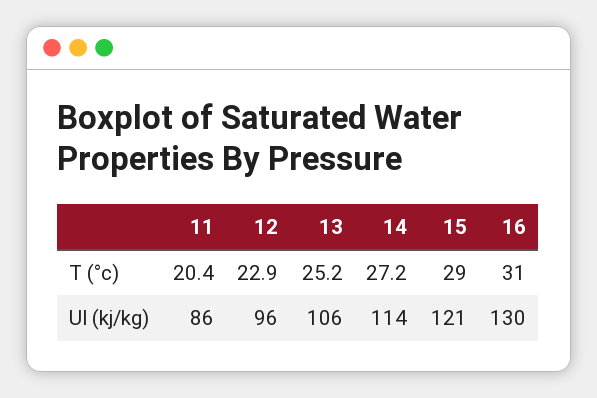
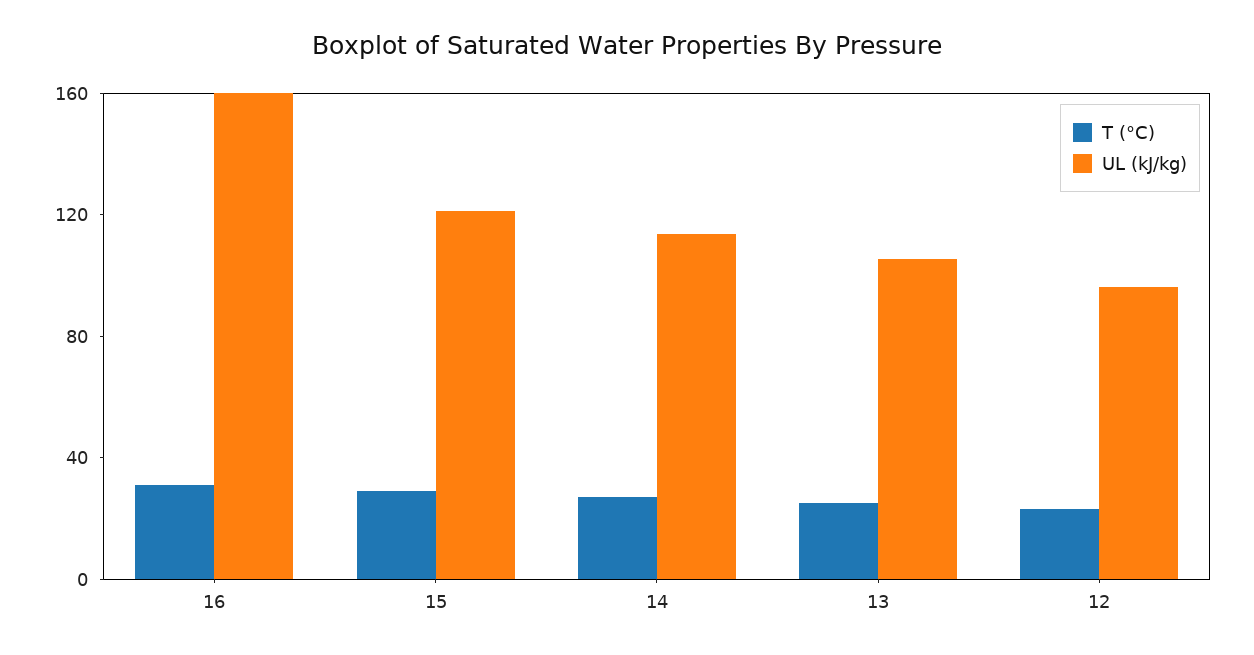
T (°c), 11: 20.4 -> none
Ul (kj/kg), 11: 86 -> none
Ul (kj/kg), 16: 130 -> 160

